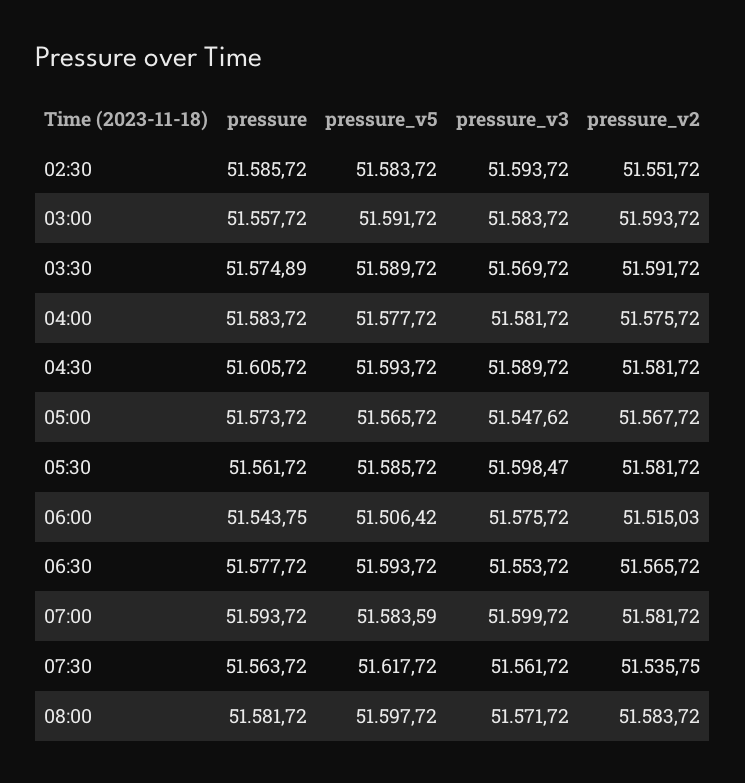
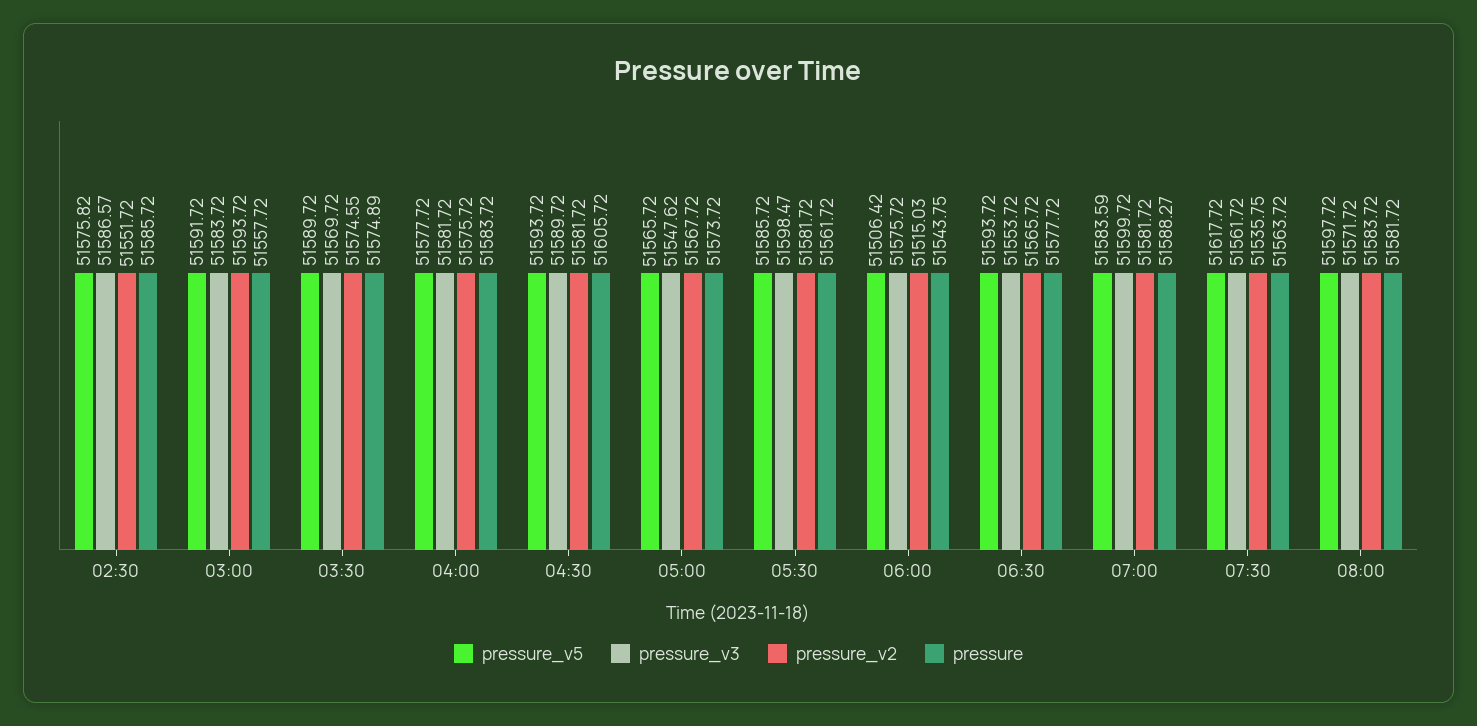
pressure_v5, 02:30: 51583.72 -> 51575.82
pressure_v3, 02:30: 51593.72 -> 51586.57
pressure_v2, 03:30: 51591.72 -> 51574.55
pressure, 07:00: 51593.72 -> 51588.27

